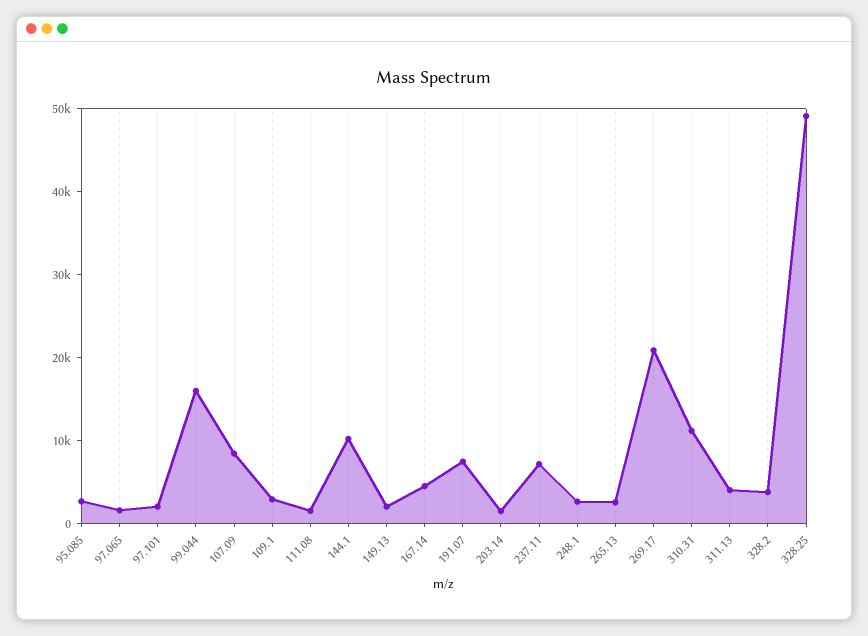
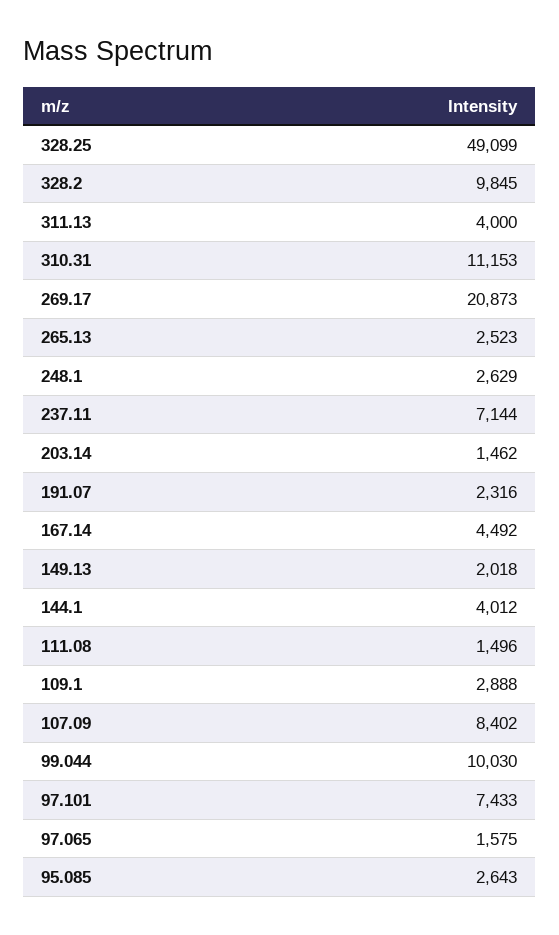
97.101: 2000 -> 7433
99.044: 16000 -> 10030
144.1: 10000 -> 4012
191.07: 8000 -> 2316
328.2: 4000 -> 9845

